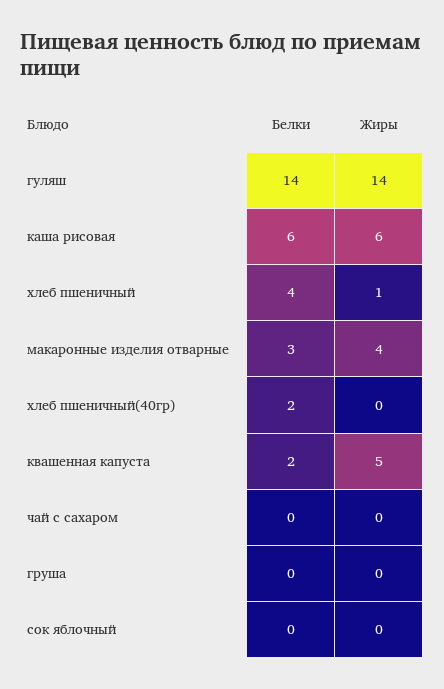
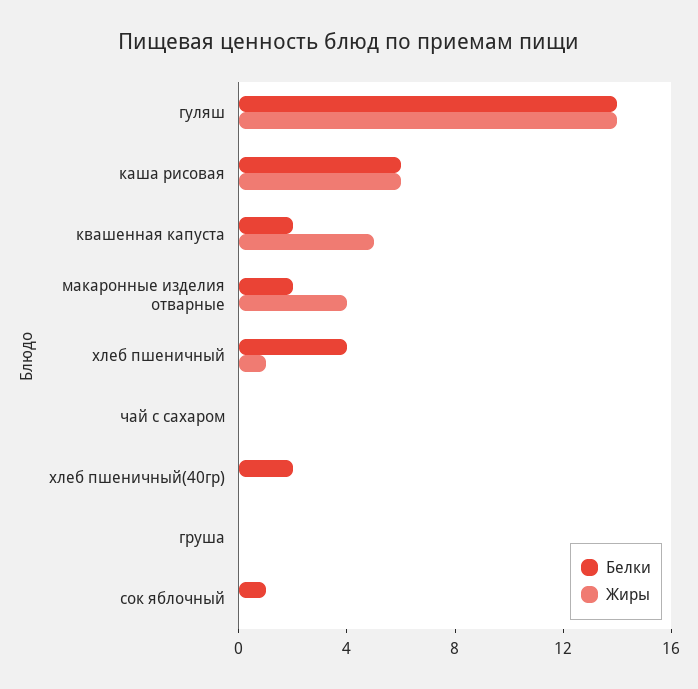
Белки, макаронные изделия отварные: 3 -> 2
Белки, сок яблочный: 0 -> 1

